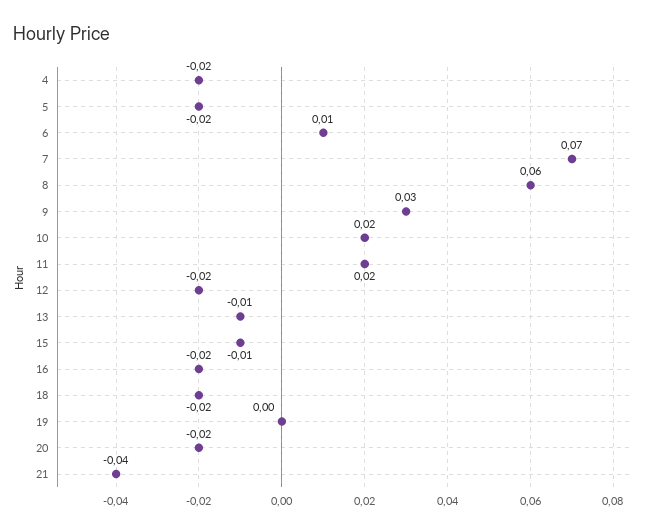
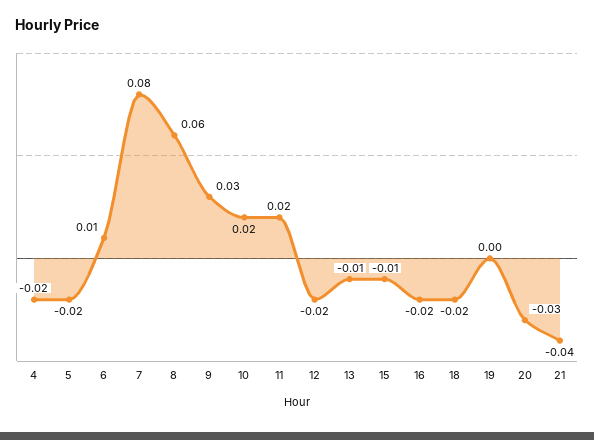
7: 0.07 -> 0.08
20: -0.02 -> -0.03

